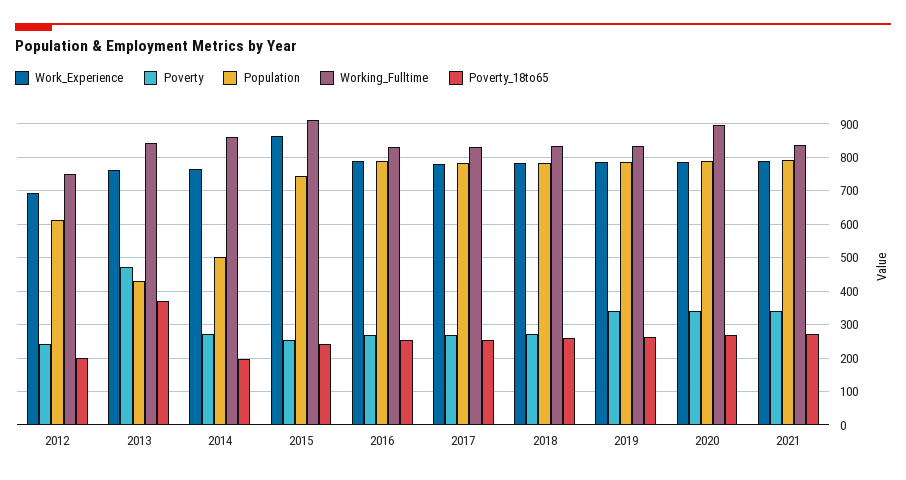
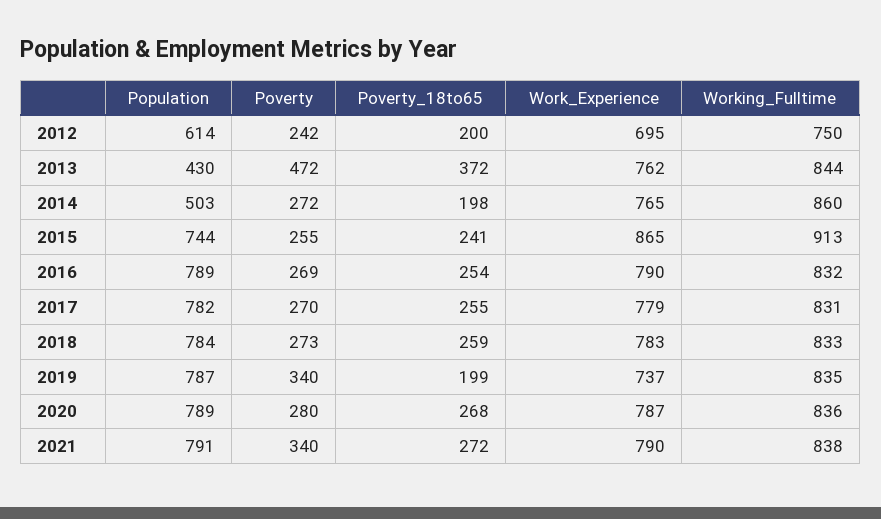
Work_Experience, 2019: 780 -> 737
Poverty_18to65, 2019: 260 -> 199
Poverty, 2020: 340 -> 280
Working_Fulltime, 2020: 900 -> 836

